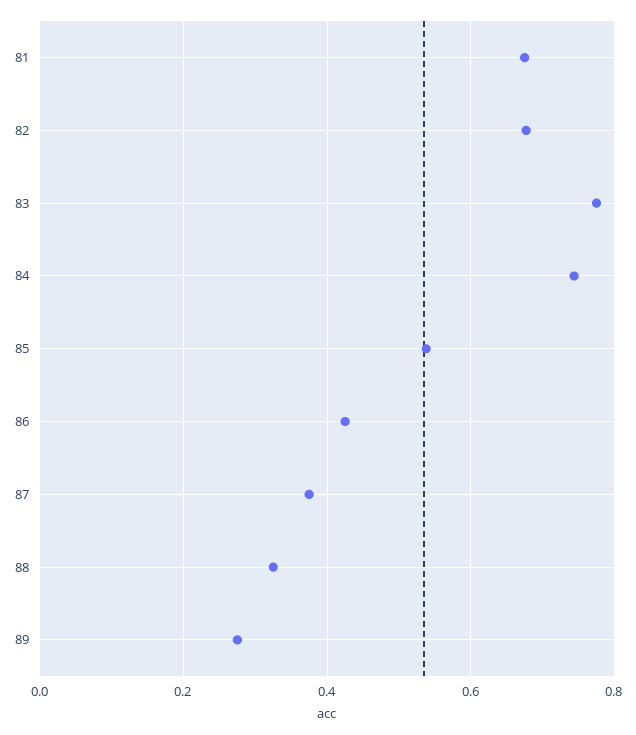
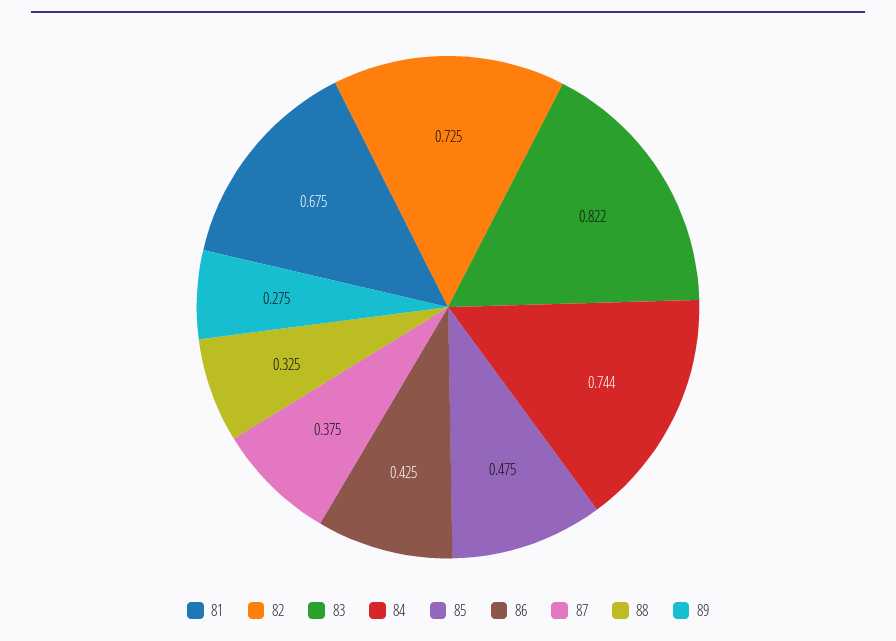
82: 0.68 -> 0.725
83: 0.78 -> 0.822
85: 0.54 -> 0.475

